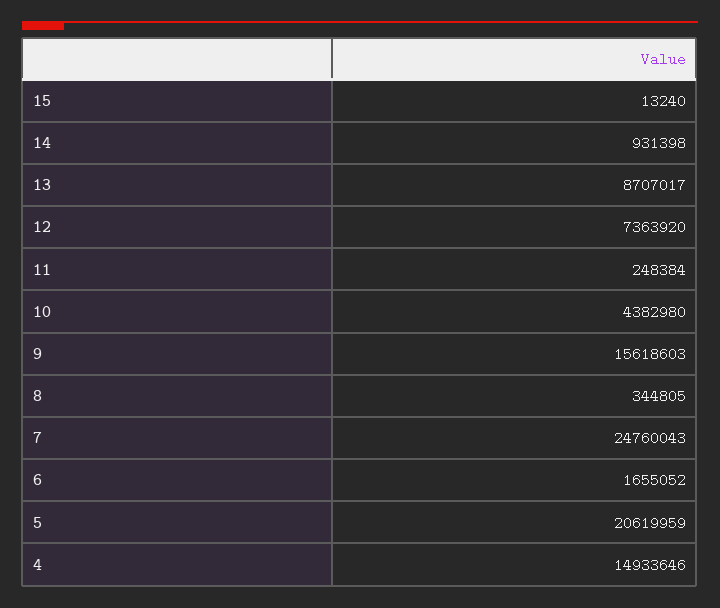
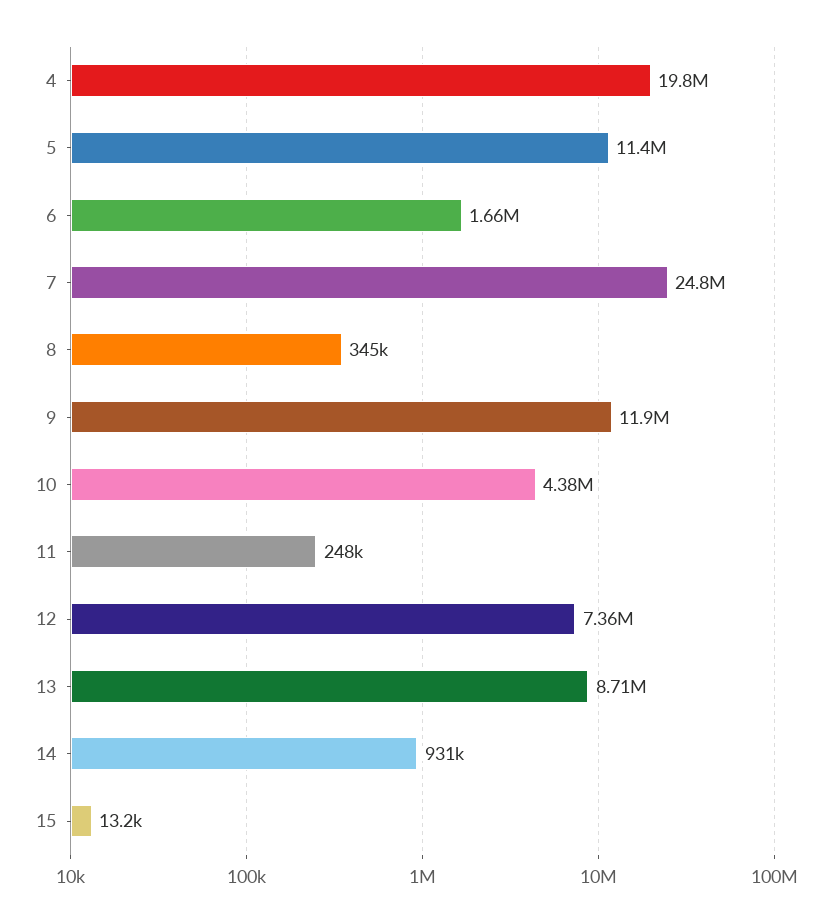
9: 15618603 -> 11900000
5: 20619959 -> 11400000
4: 14933646 -> 19800000

